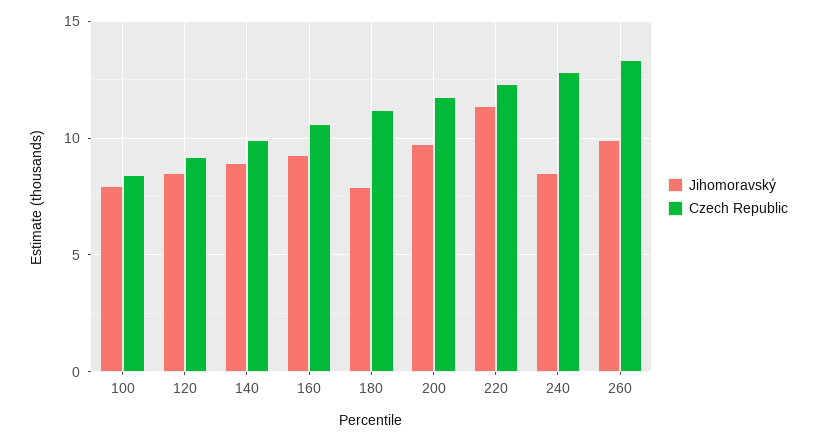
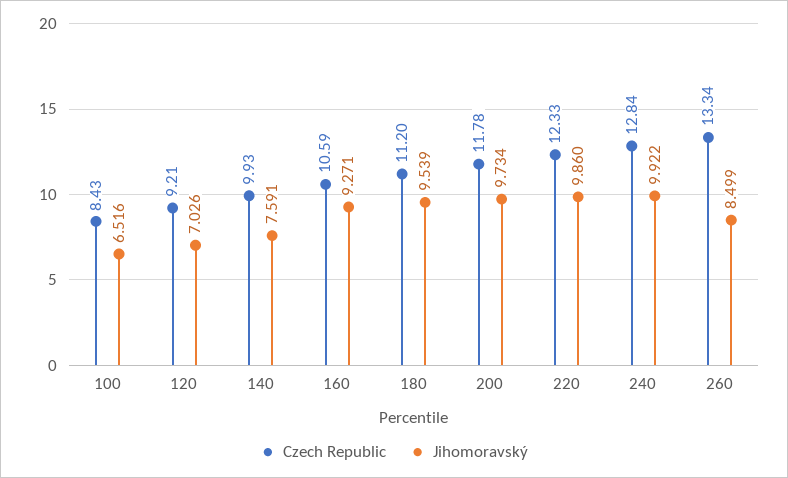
Jihomoravský, 100: 8 -> 6.516
Jihomoravský, 120: 8.5 -> 7.026
Jihomoravský, 140: 9 -> 7.591
Jihomoravský, 180: 8 -> 9.539
Jihomoravský, 220: 11.5 -> 9.86
Jihomoravský, 240: 8.5 -> 9.922
Jihomoravský, 260: 10 -> 8.499

